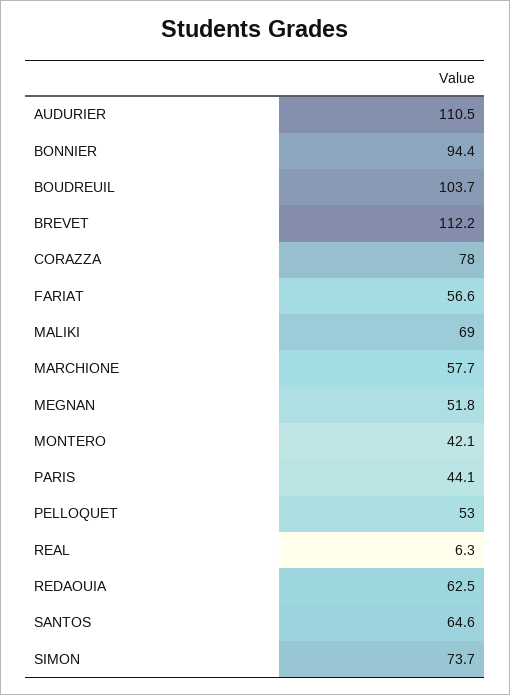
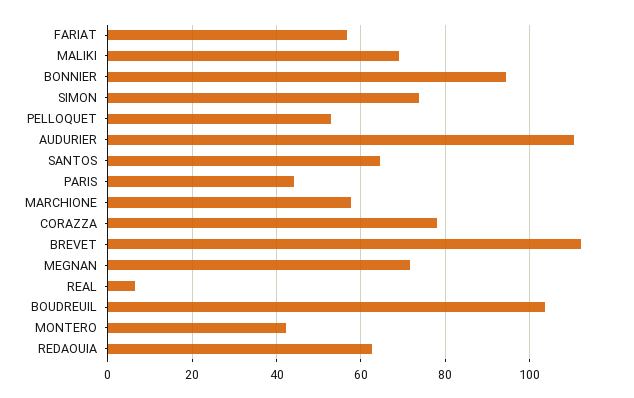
MEGNAN: 51.8 -> 72

